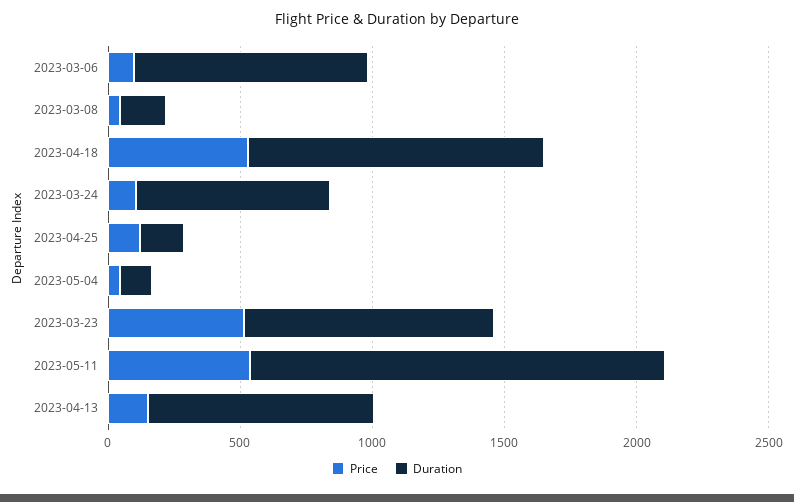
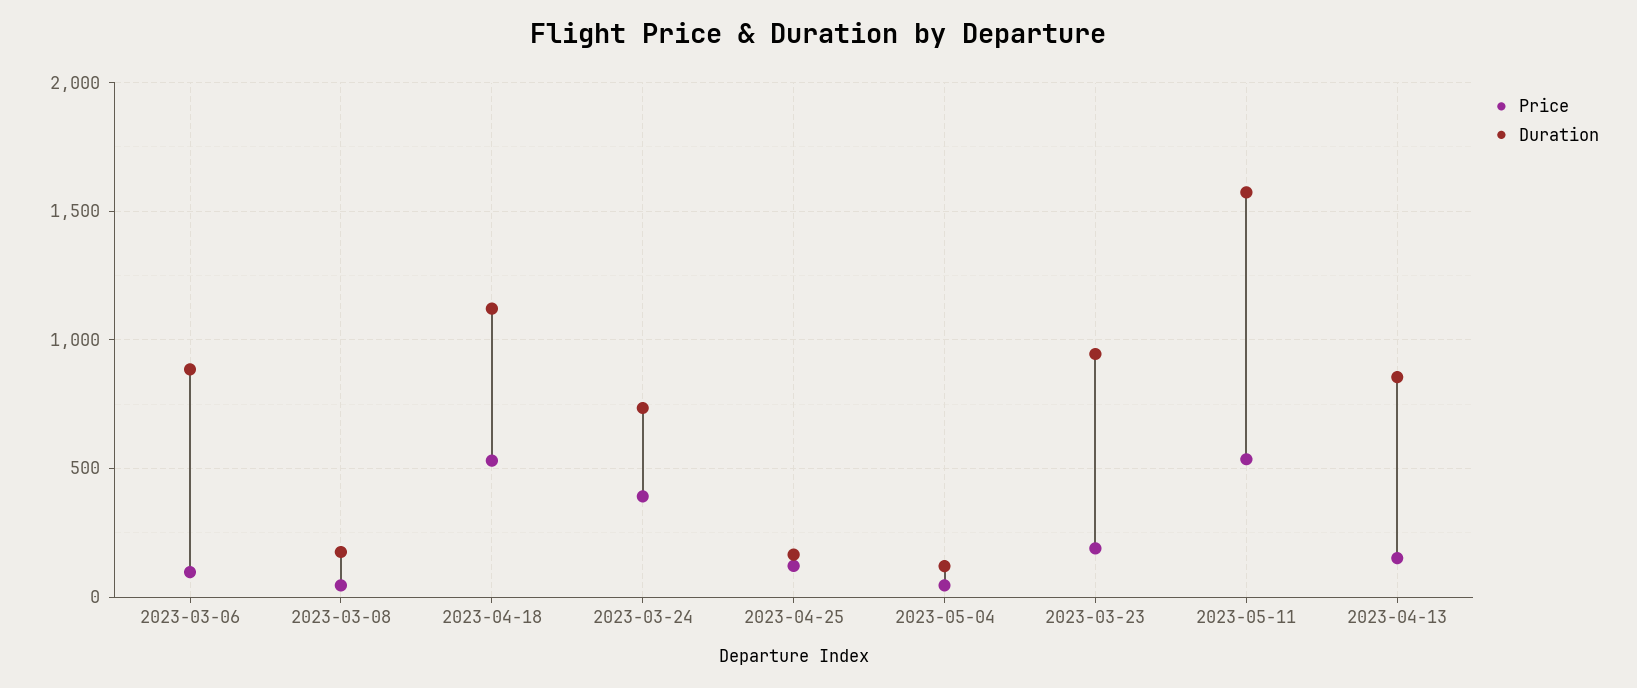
Price, 2023-03-24: 100 -> 400
Price, 2023-03-23: 500 -> 200

